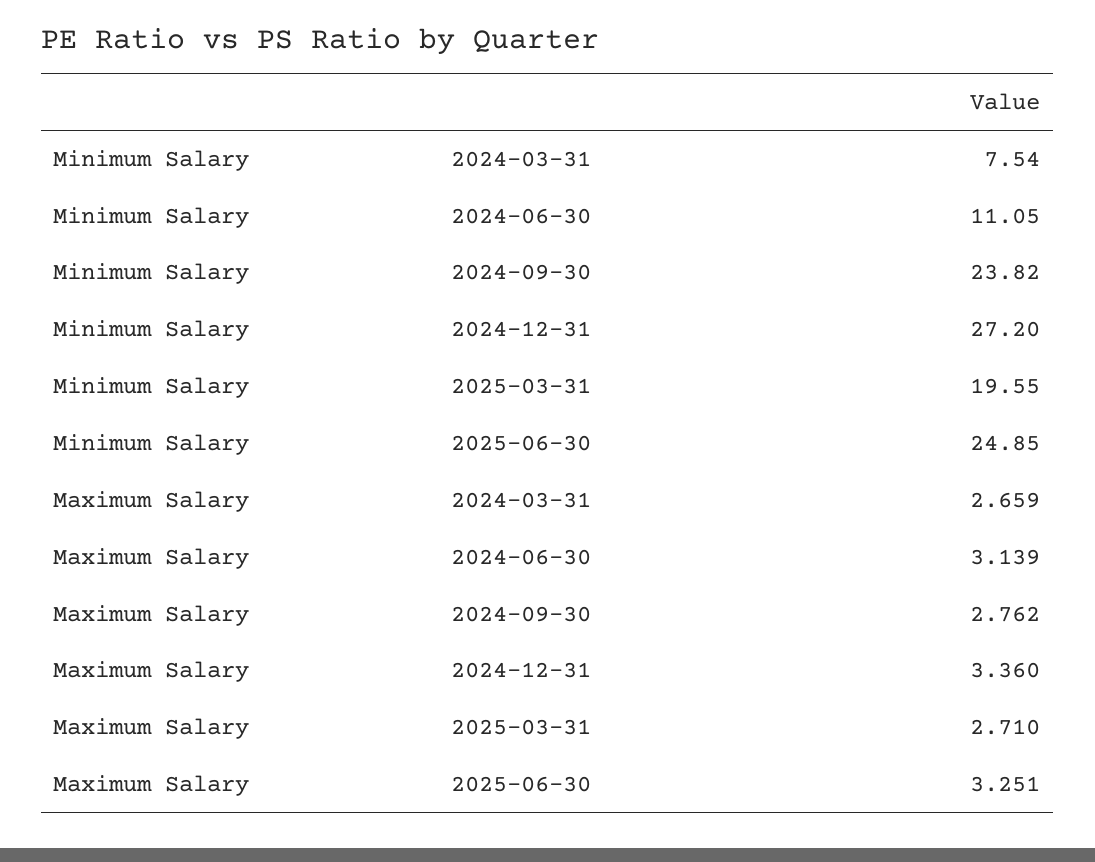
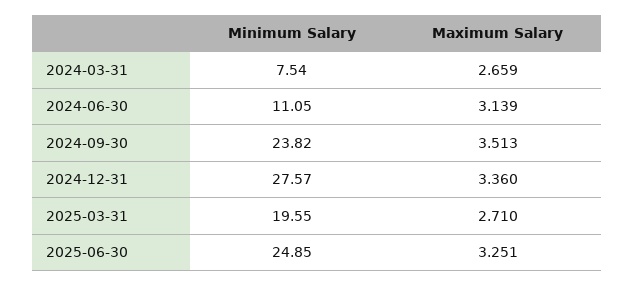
Minimum Salary, 2024-12-31: 27.2 -> 27.57
Maximum Salary, 2024-09-30: 2.762 -> 3.513

